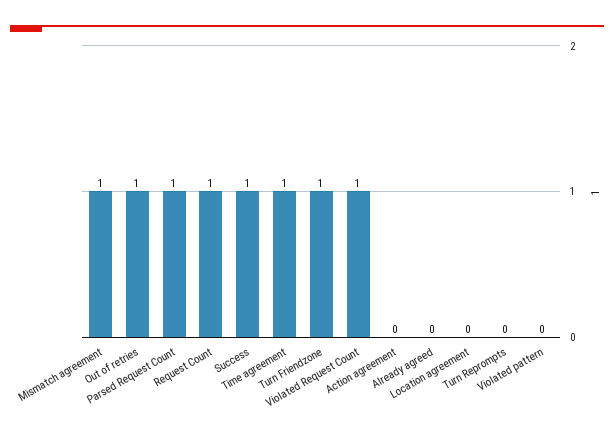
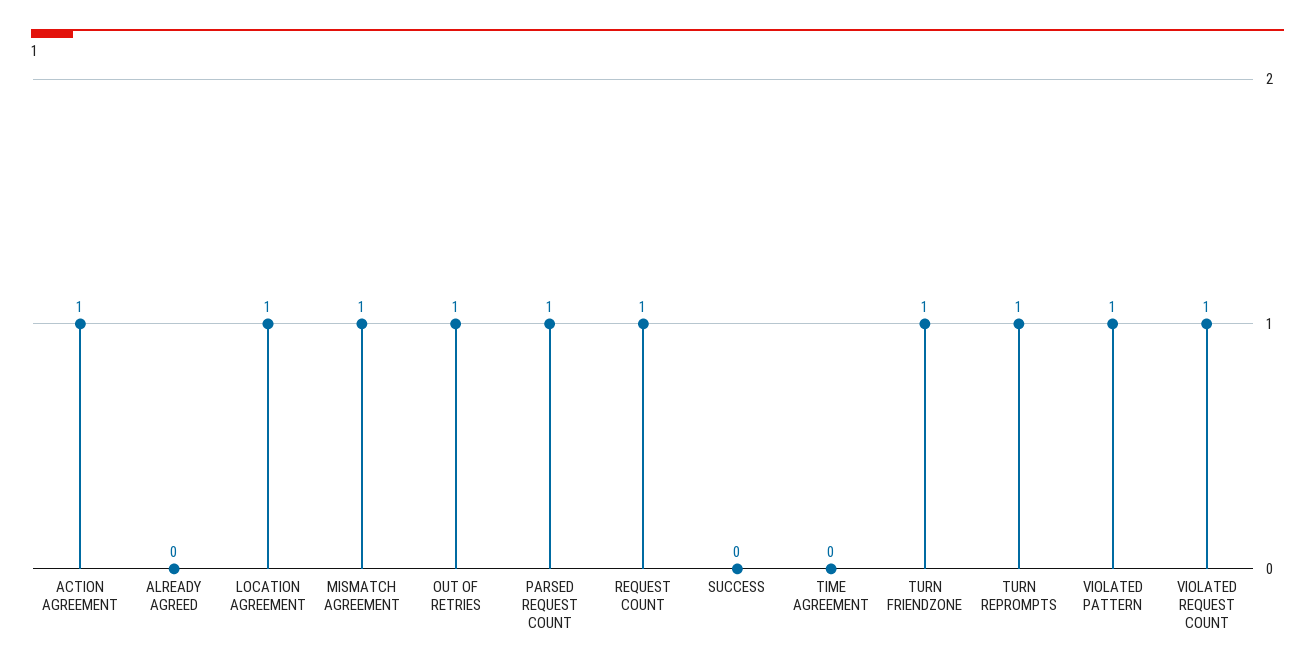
Success: 1 -> 0
Time agreement: 1 -> 0
Action agreement: 0 -> 1
Location agreement: 0 -> 1
Turn Reprompts: 0 -> 1
Violated pattern: 0 -> 1

